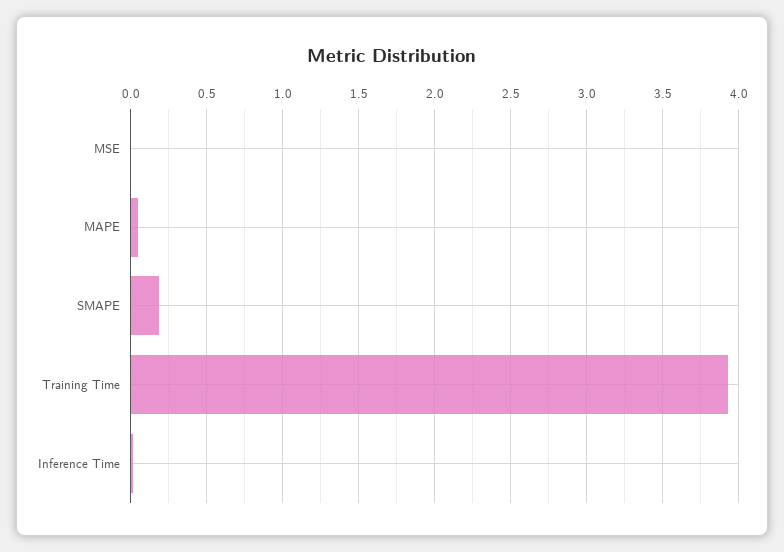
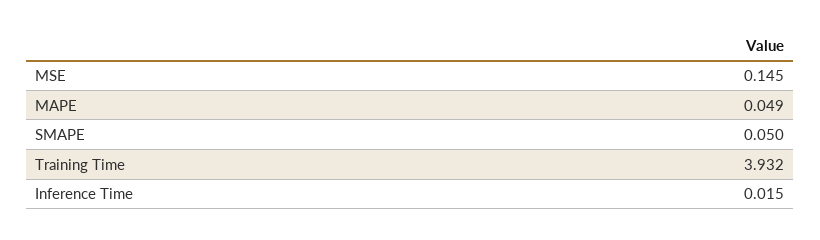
MSE: 0 -> 0.145
SMAPE: 0.2 -> 0.05

